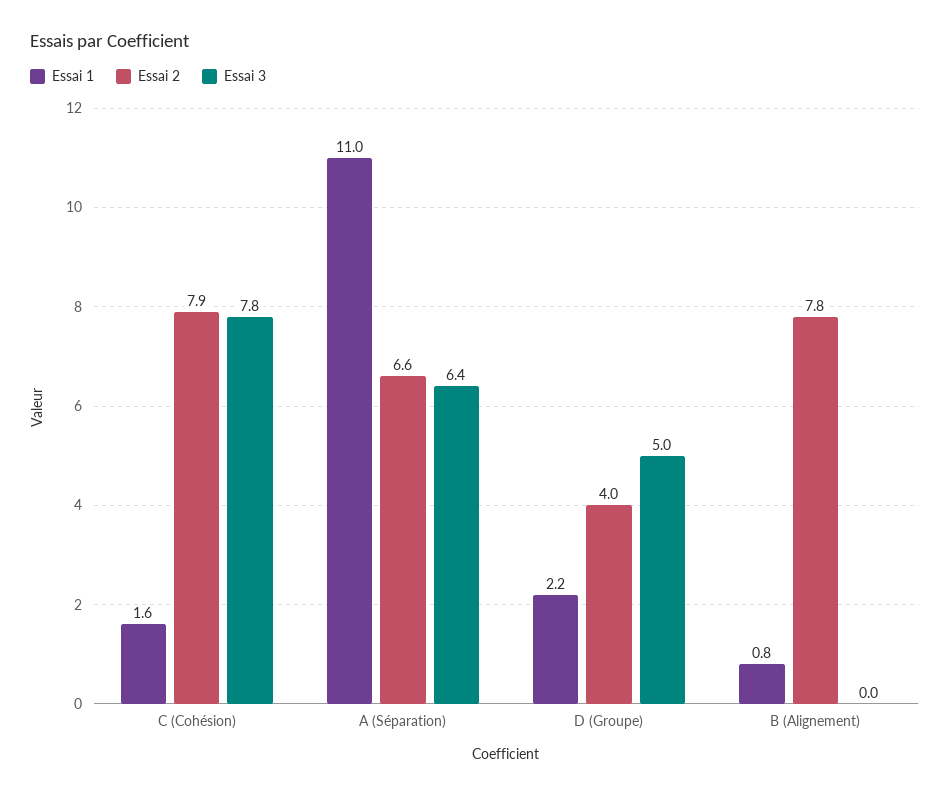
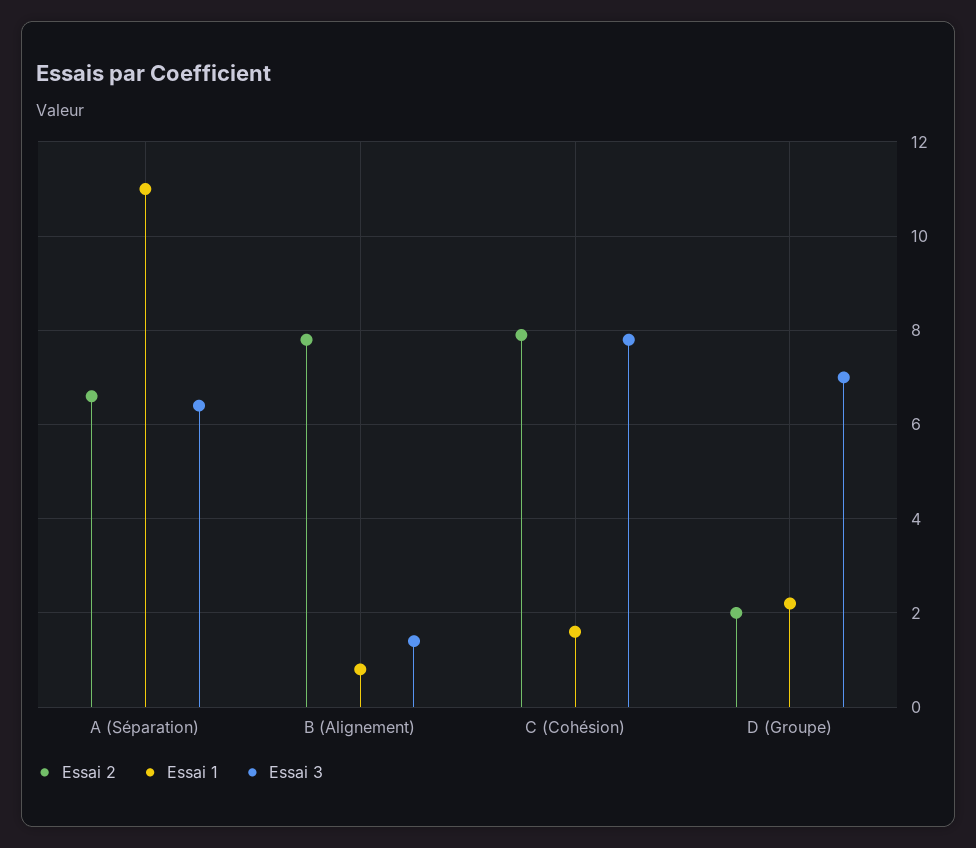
Essai 2, D (Groupe): 4 -> 2
Essai 3, D (Groupe): 5 -> 7
Essai 3, B (Alignement): 0 -> 1.5

